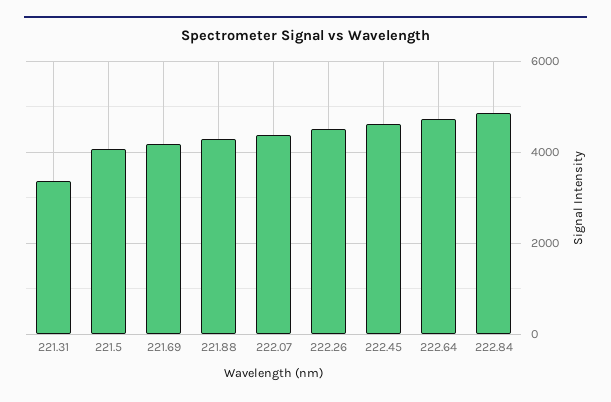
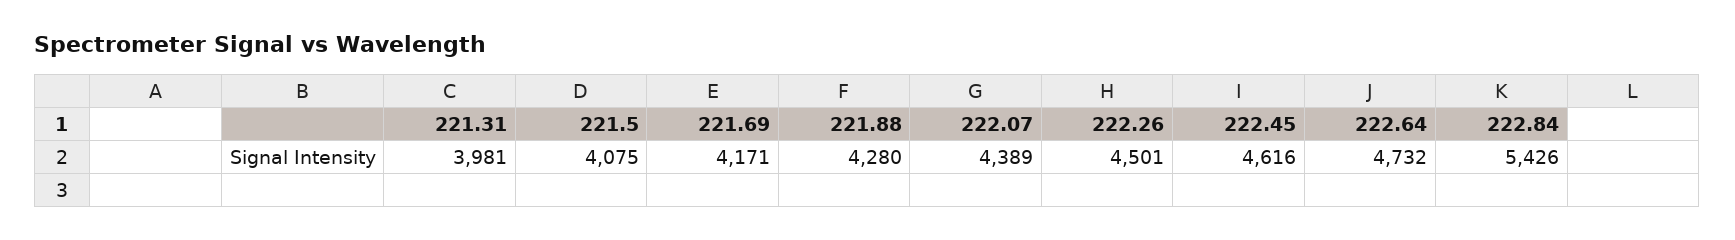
221.31: 3400 -> 3981
222.84: 4800 -> 5426

